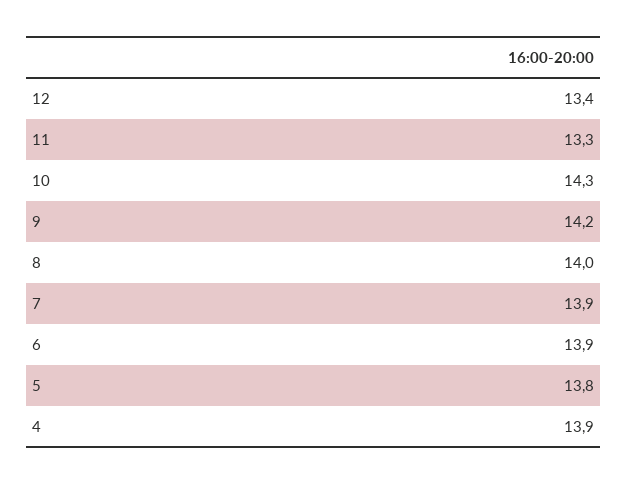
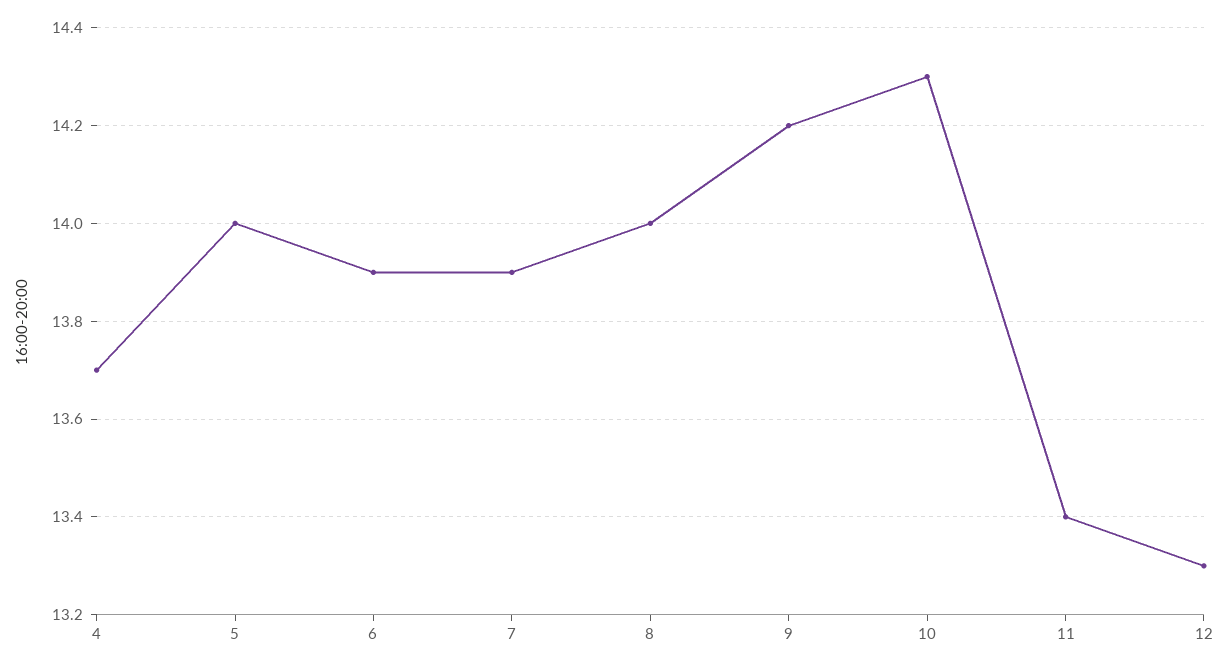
12: 13.4 -> 13.3
11: 13.3 -> 13.4
5: 13.8 -> 14
4: 13.9 -> 13.7

